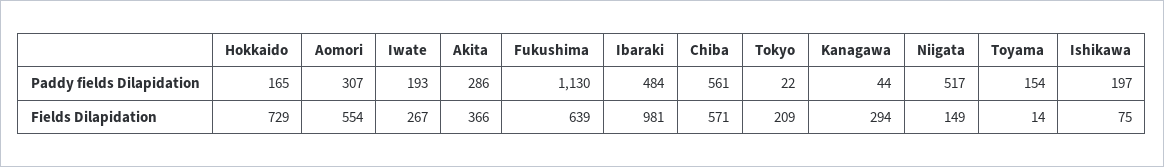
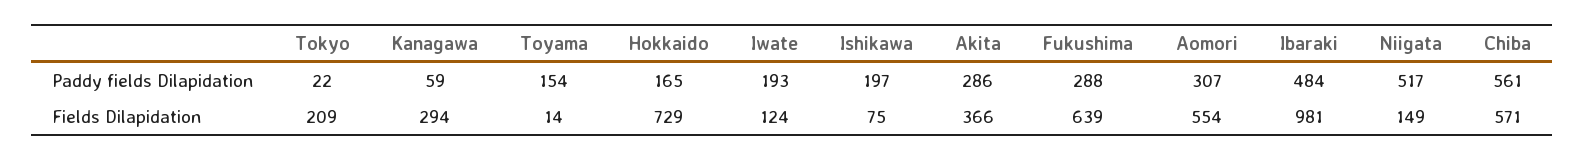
Fukushima, Paddy fields Dilapidation: 1130 -> 288
Kanagawa, Paddy fields Dilapidation: 44 -> 59
Iwate, Fields Dilapidation: 267 -> 124

